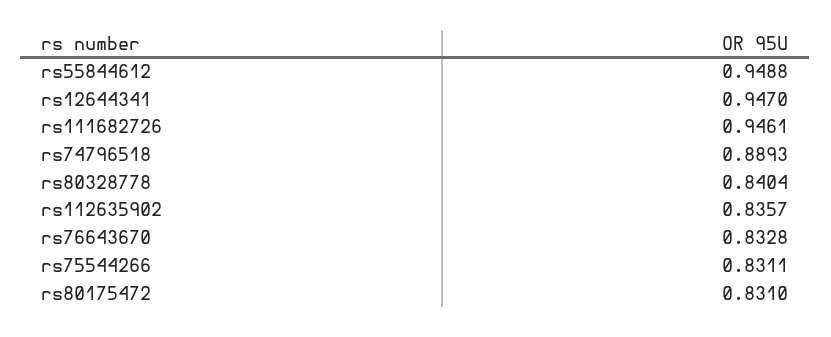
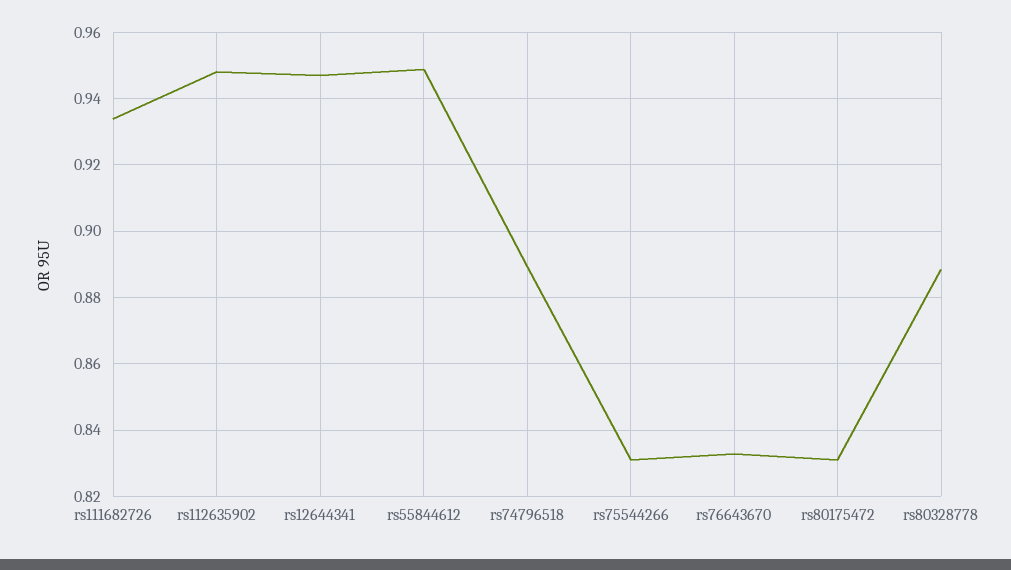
rs111682726: 0.9461 -> 0.934
rs80328778: 0.8404 -> 0.888
rs112635902: 0.8357 -> 0.948

